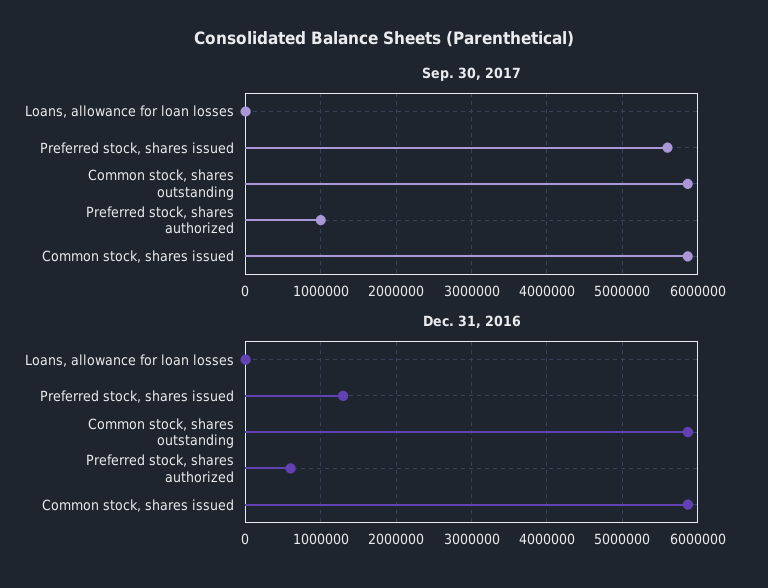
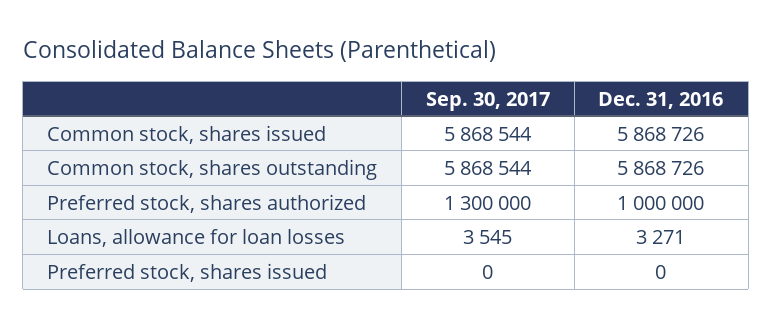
Sep. 30, 2017, Preferred stock, shares issued: 5600000 -> 0
Sep. 30, 2017, Preferred stock, shares authorized: 1000000 -> 1300000
Dec. 31, 2016, Preferred stock, shares issued: 1300000 -> 0
Dec. 31, 2016, Preferred stock, shares authorized: 600000 -> 1000000

